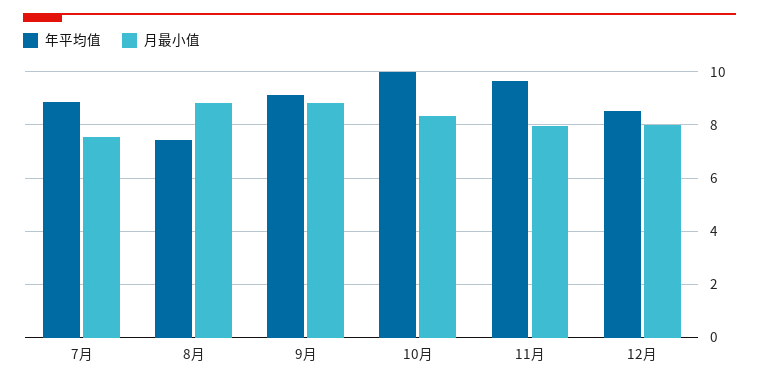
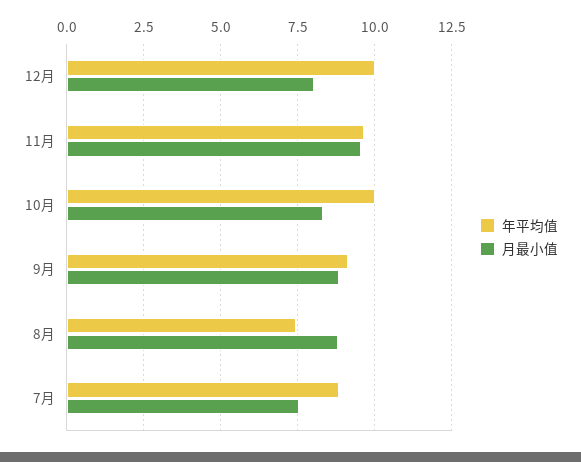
月最小值, 11月: 8 -> 9.5
年平均值, 12月: 8.5 -> 10

